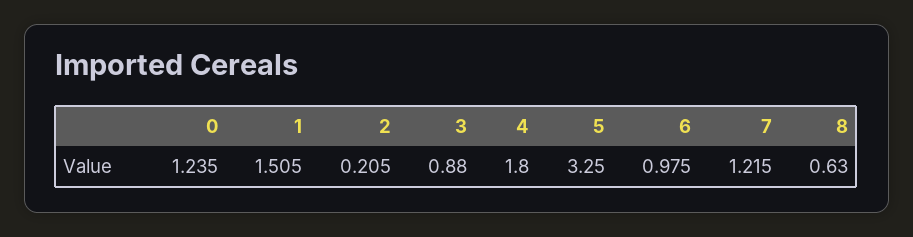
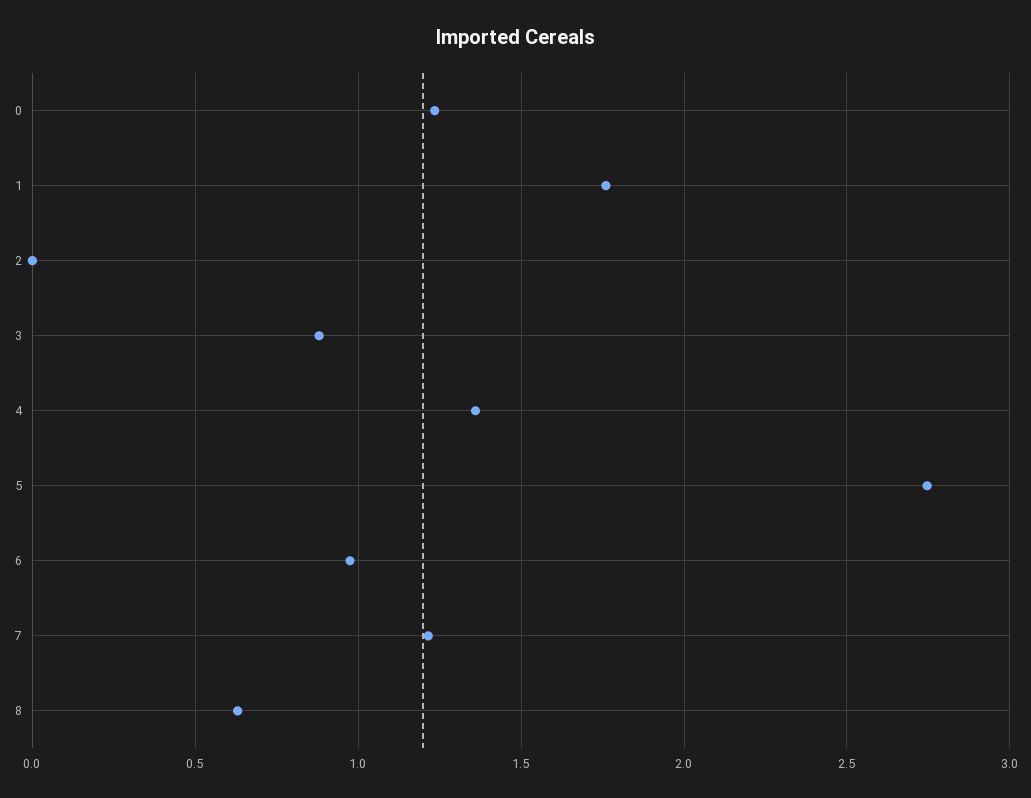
1: 1.505 -> 1.75
2: 0.205 -> 0
4: 1.8 -> 1.35
5: 3.25 -> 2.75

